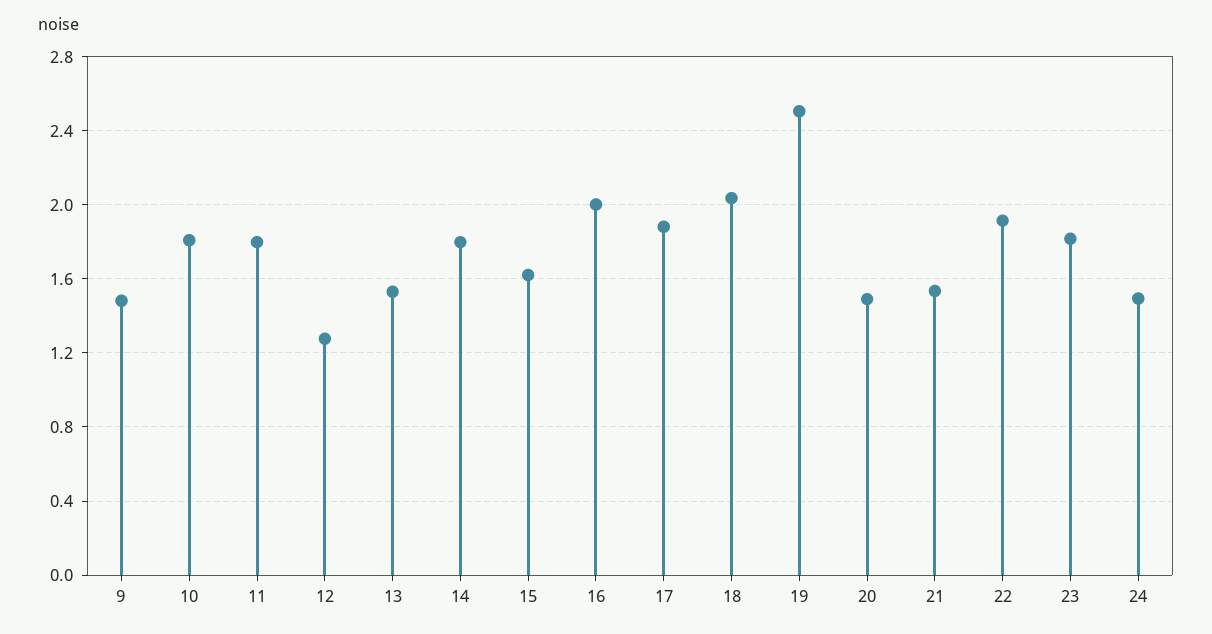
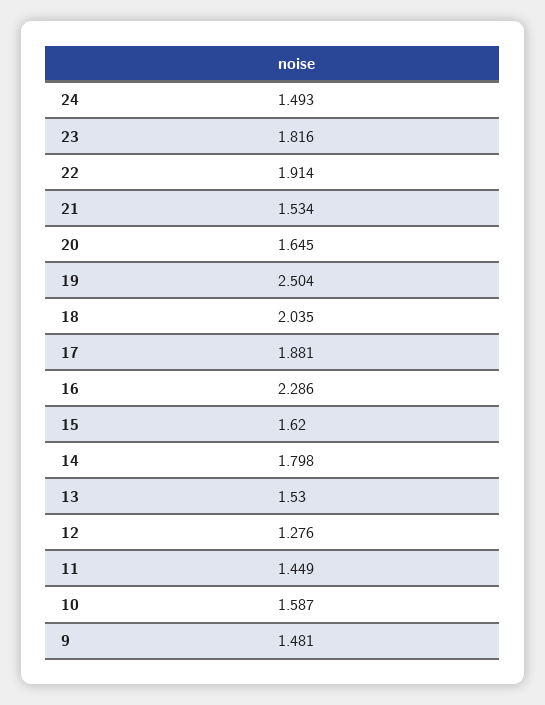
10: 1.8 -> 1.587
11: 1.8 -> 1.449
16: 2 -> 2.286
20: 1.5 -> 1.645

